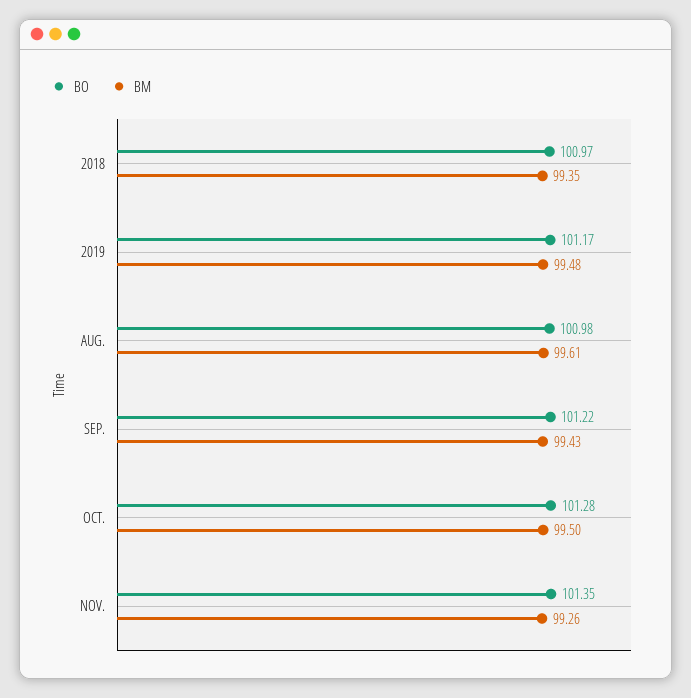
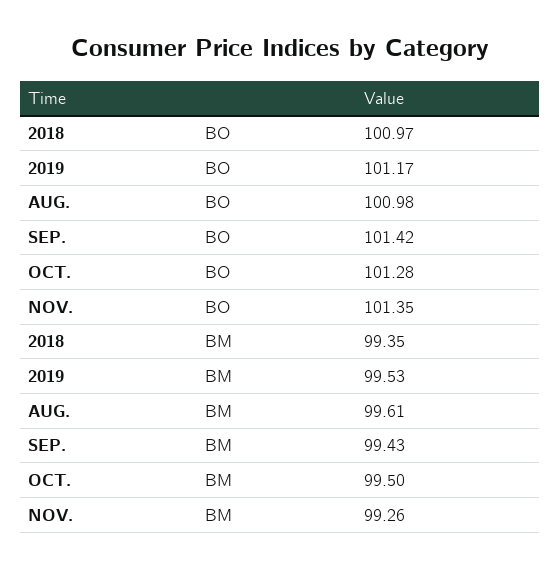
BM, 2019: 99.48 -> 99.53
BO, SEP.: 101.22 -> 101.42

